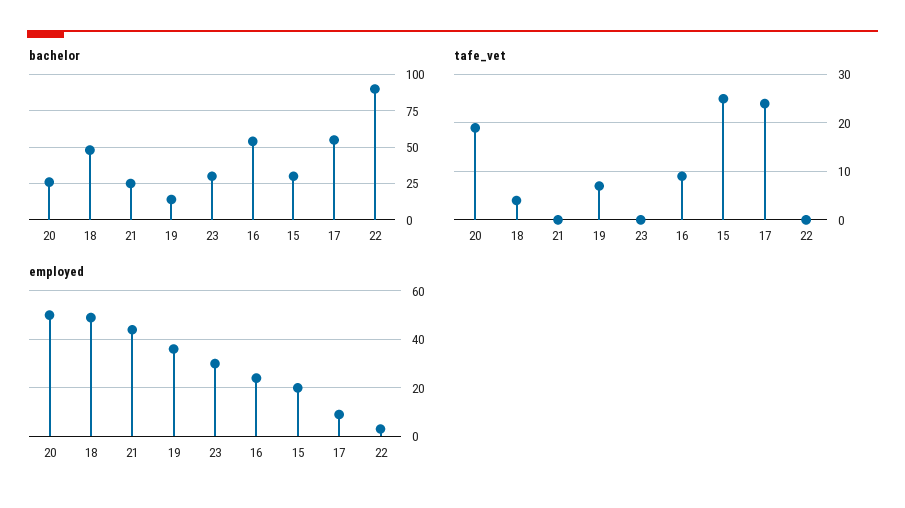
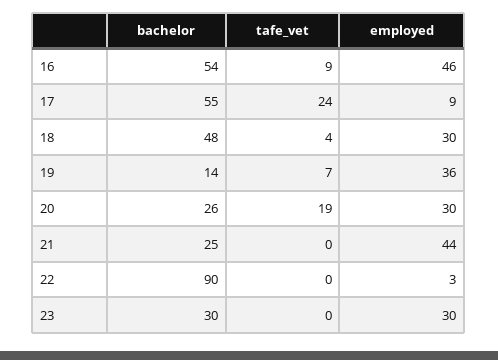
bachelor, 15: 30 -> none
tafe_vet, 15: 25 -> none
employed, 20: 50 -> 30
employed, 18: 50 -> 30
employed, 16: 25 -> 46
employed, 15: 20 -> none

